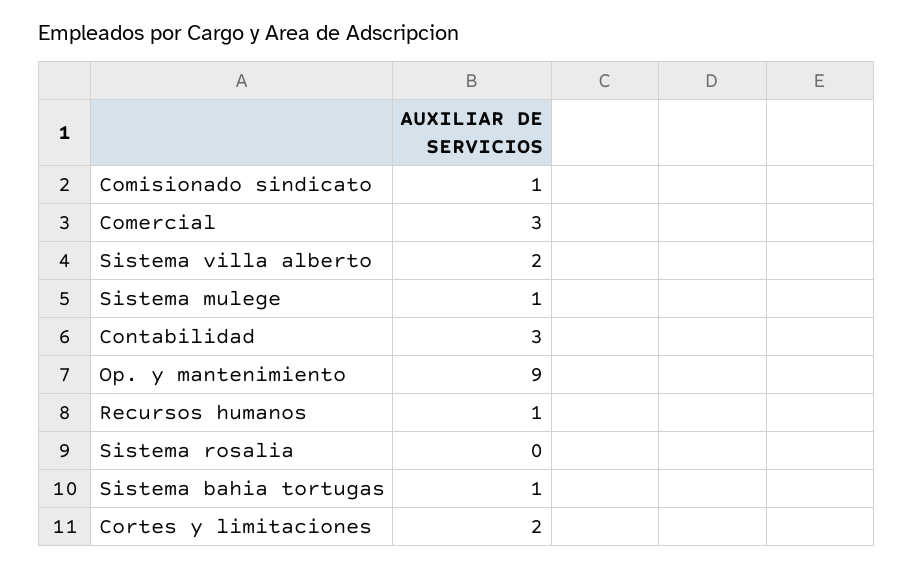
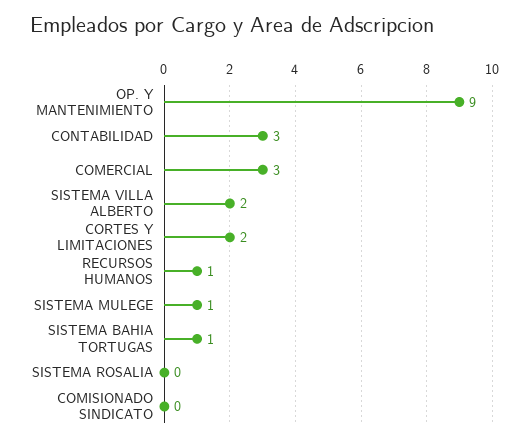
Comisionado sindicato: 1 -> 0

